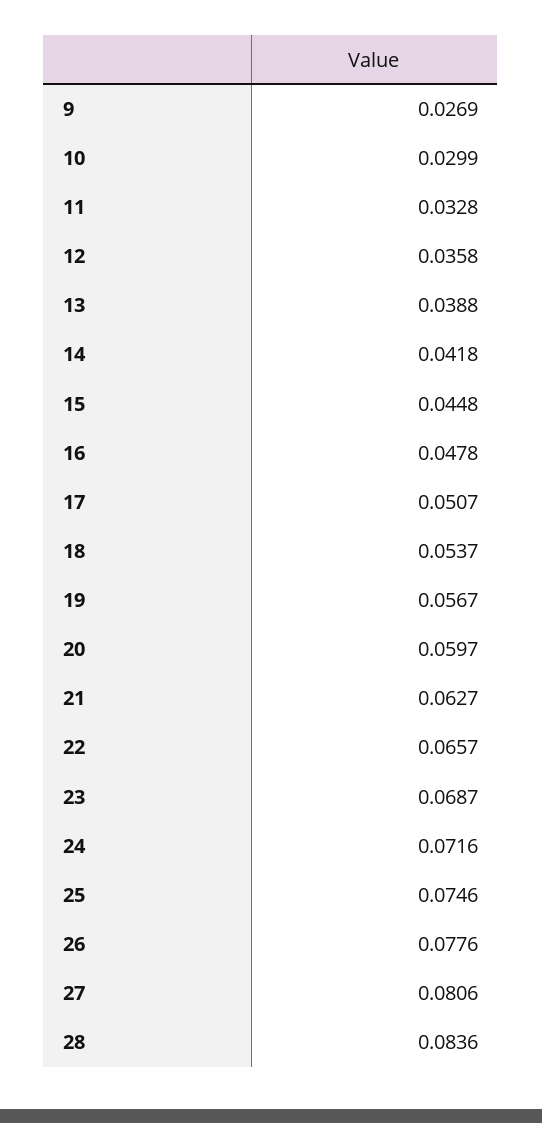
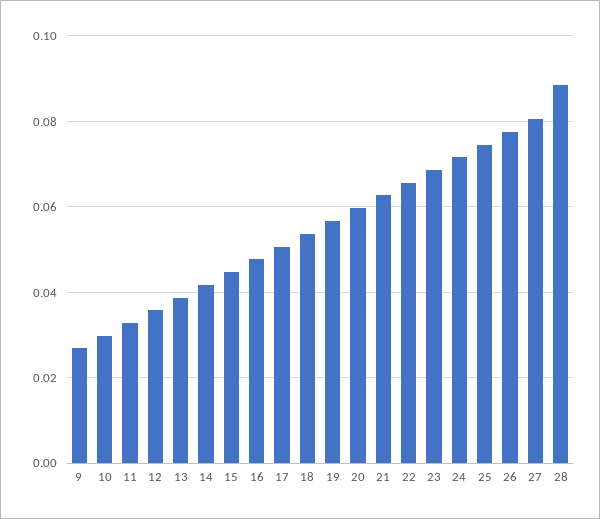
28: 0.0836 -> 0.088

